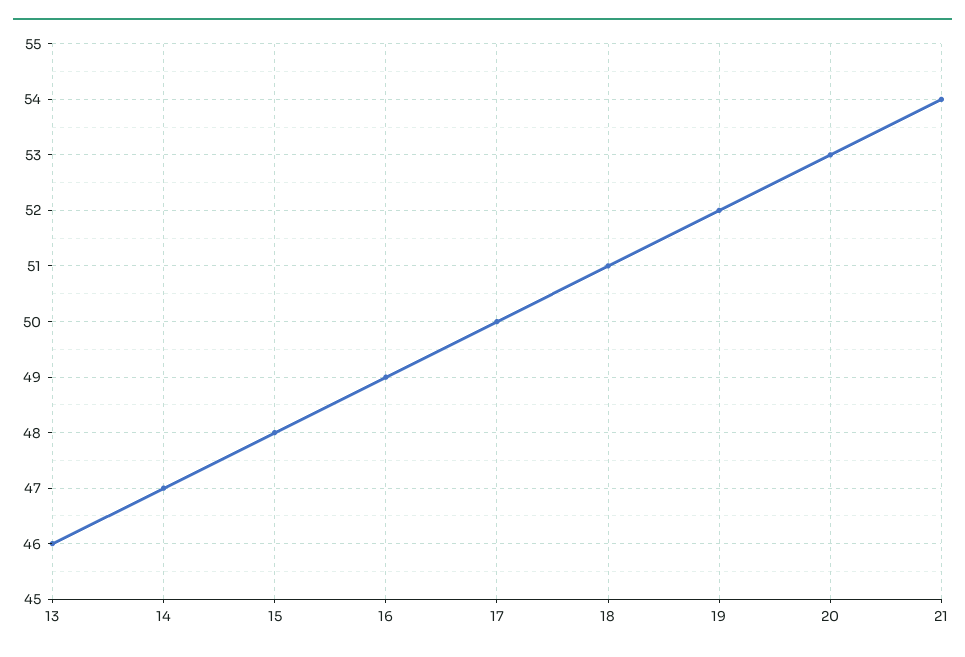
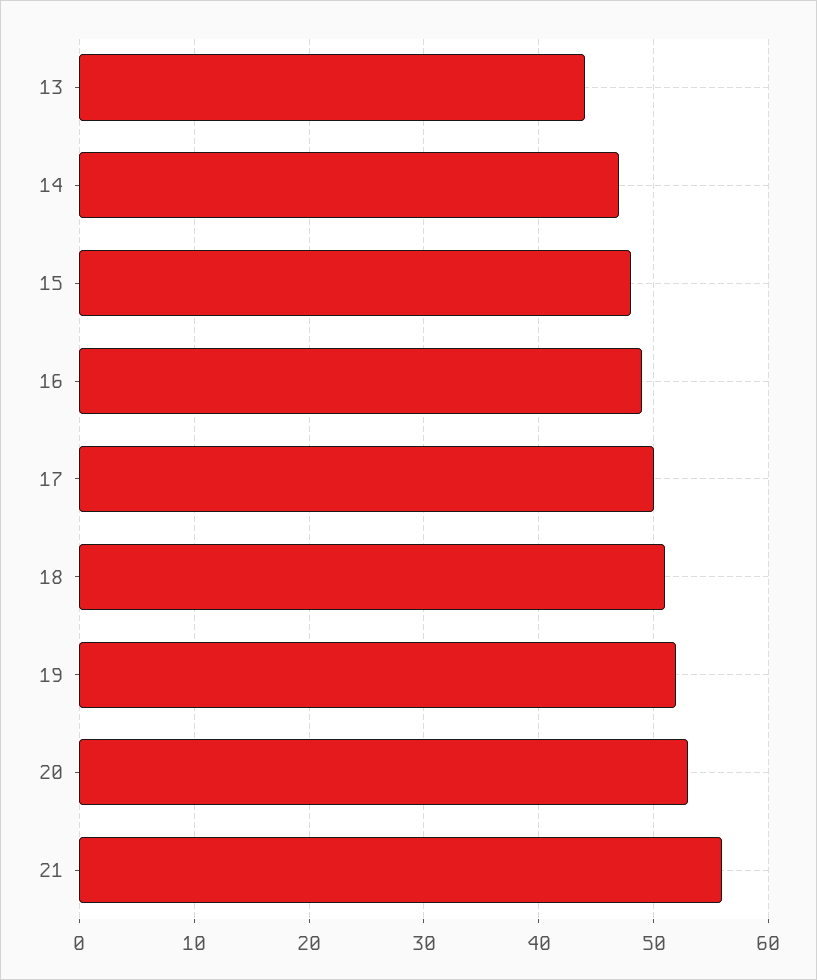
13: 46 -> 44
21: 54 -> 56

